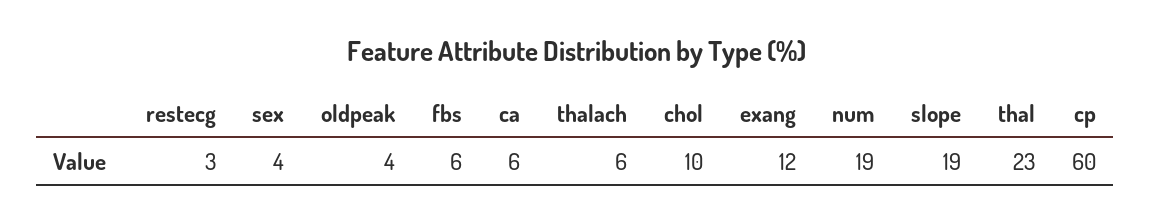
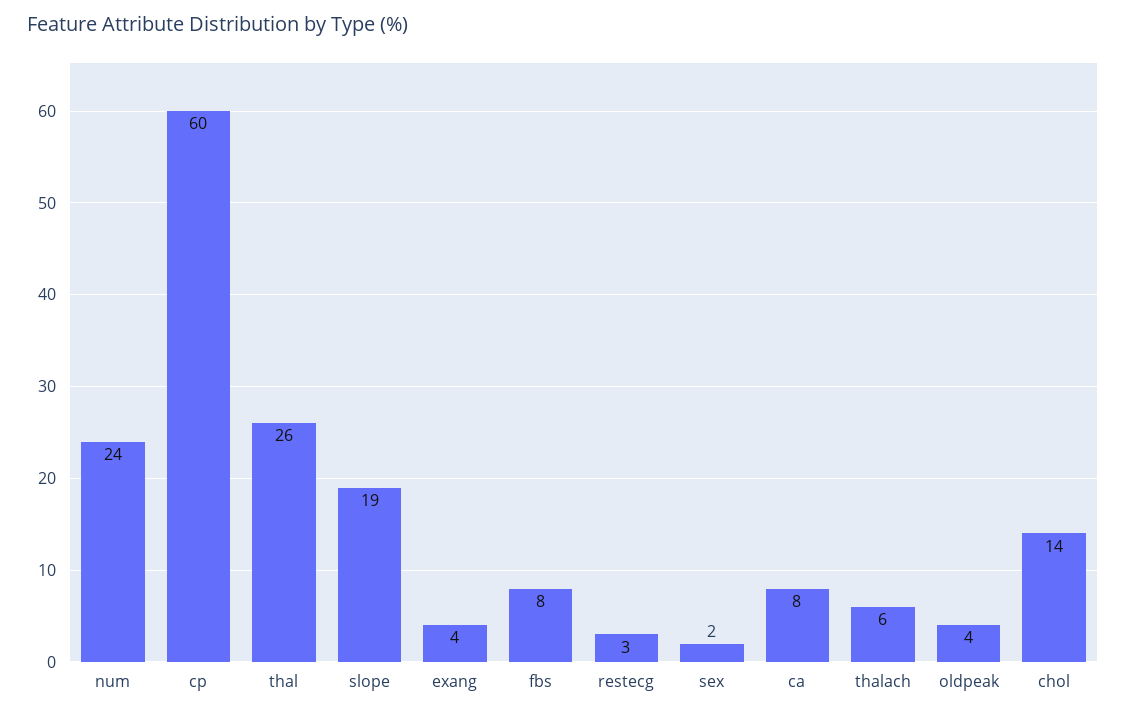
sex: 4 -> 2
fbs: 6 -> 8
ca: 6 -> 8
chol: 10 -> 14
exang: 12 -> 4
num: 19 -> 24
thal: 23 -> 26

